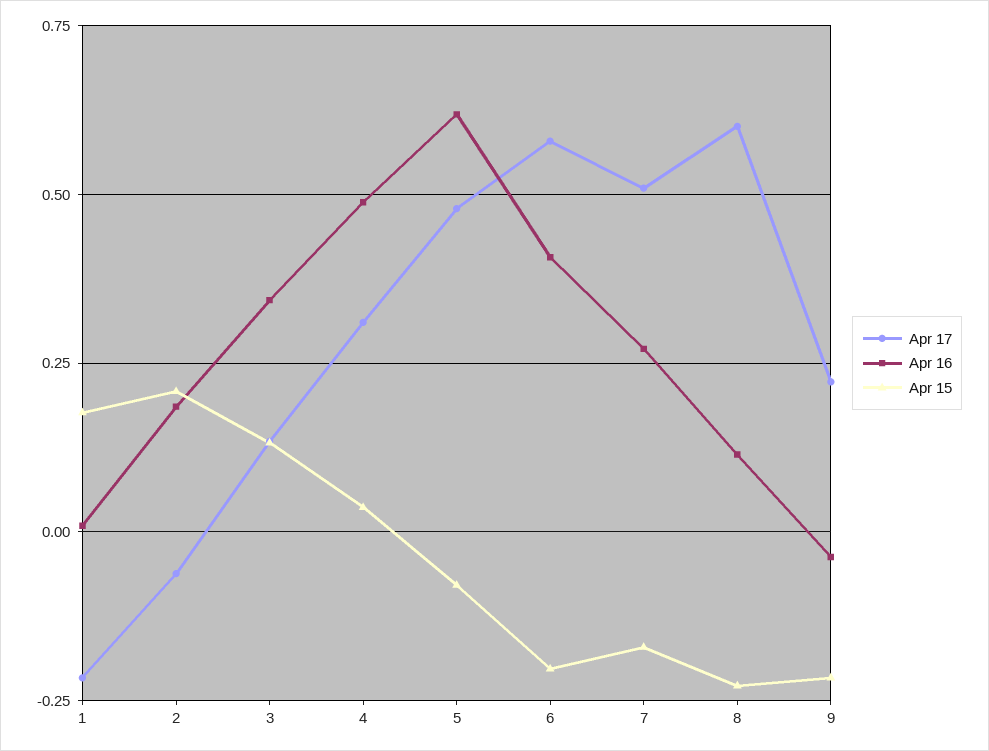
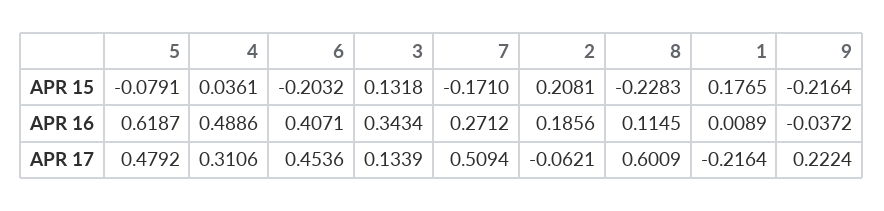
Apr 17, 6: 0.575 -> 0.4536

